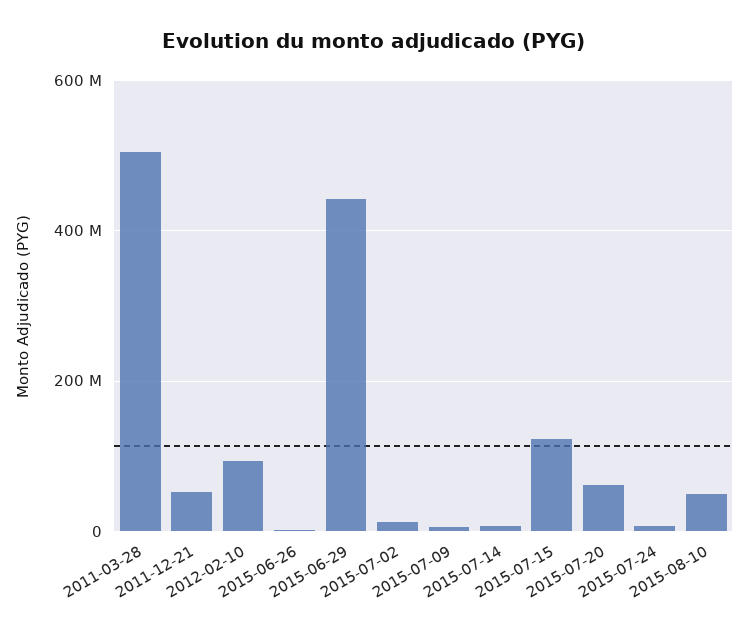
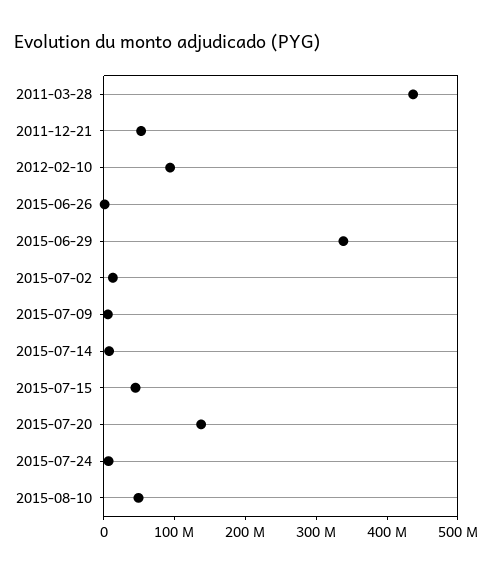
2011-03-28: 500000000 -> 440000000
2015-06-29: 440000000 -> 340000000
2015-07-15: 120000000 -> 40000000
2015-07-20: 60000000 -> 140000000

